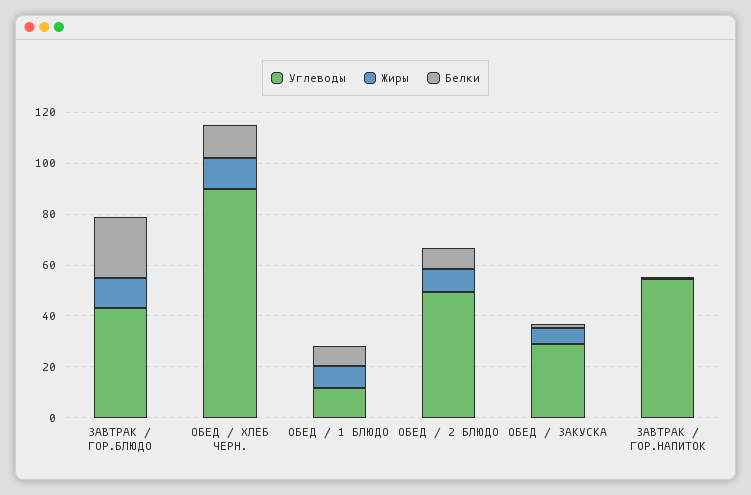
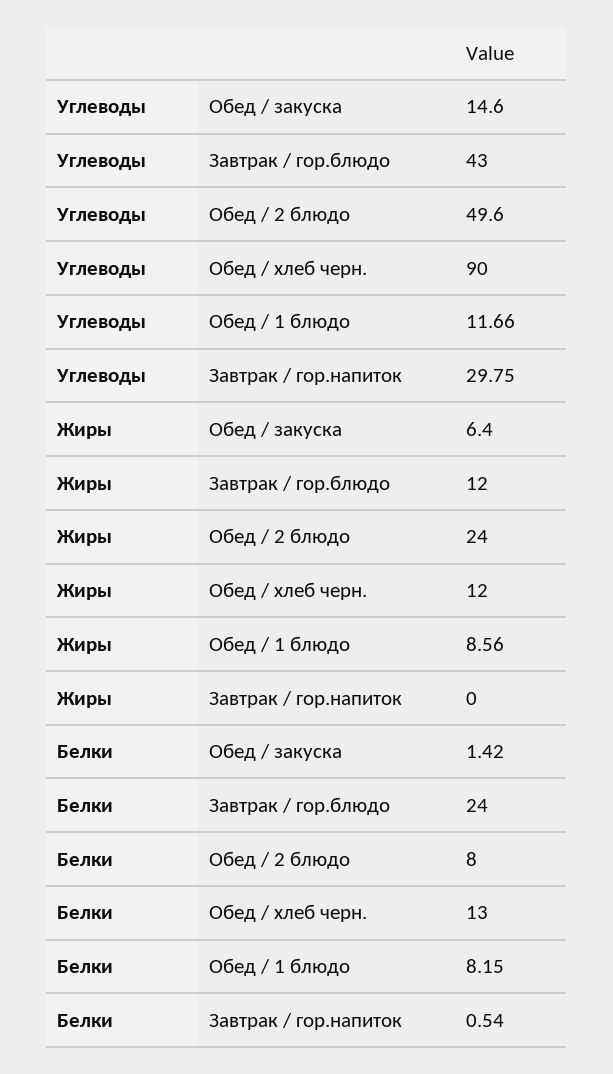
Жиры, ОБЕД / 2 БЛЮДО: 10 -> 24
Углеводы, ОБЕД / ЗАКУСКА: 30 -> 14.6
Углеводы, ЗАВТРАК / ГОР.НАПИТОК: 55 -> 29.75

